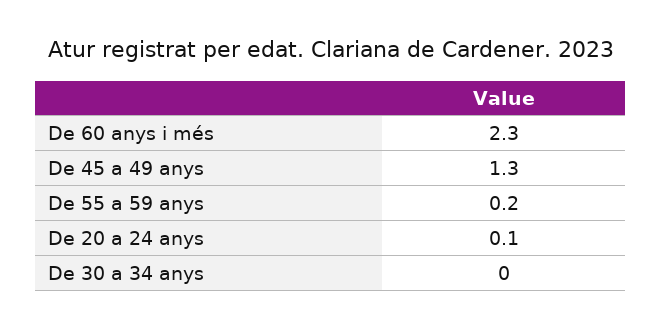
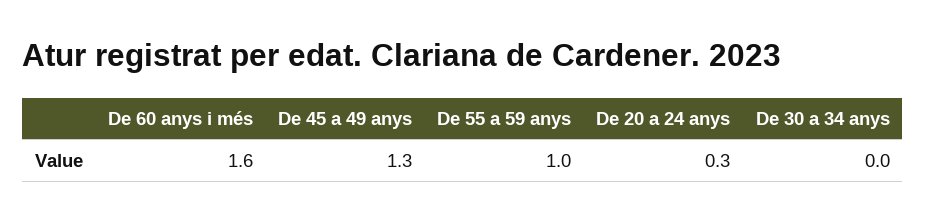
De 60 anys i més: 2.3 -> 1.6
De 55 a 59 anys: 0.2 -> 1
De 20 a 24 anys: 0.1 -> 0.3

